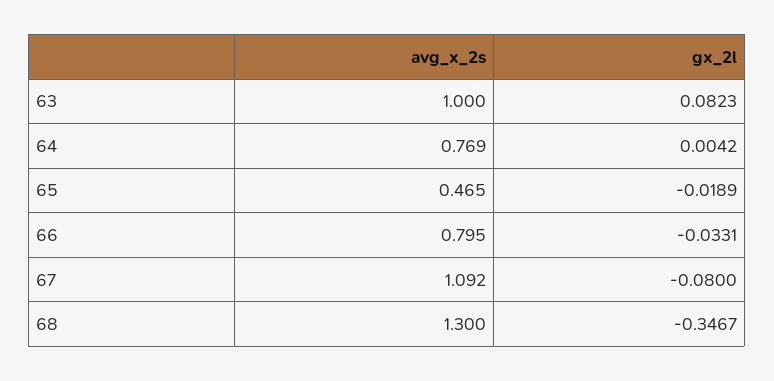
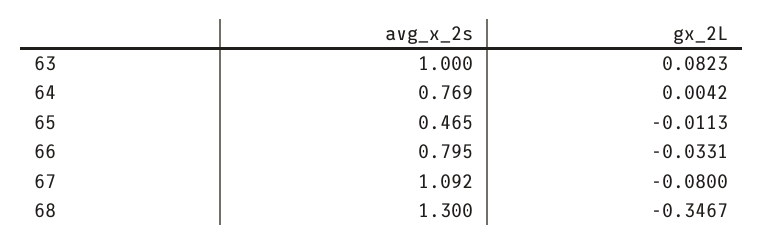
gx_2l, 65: -0.0189 -> -0.0113

